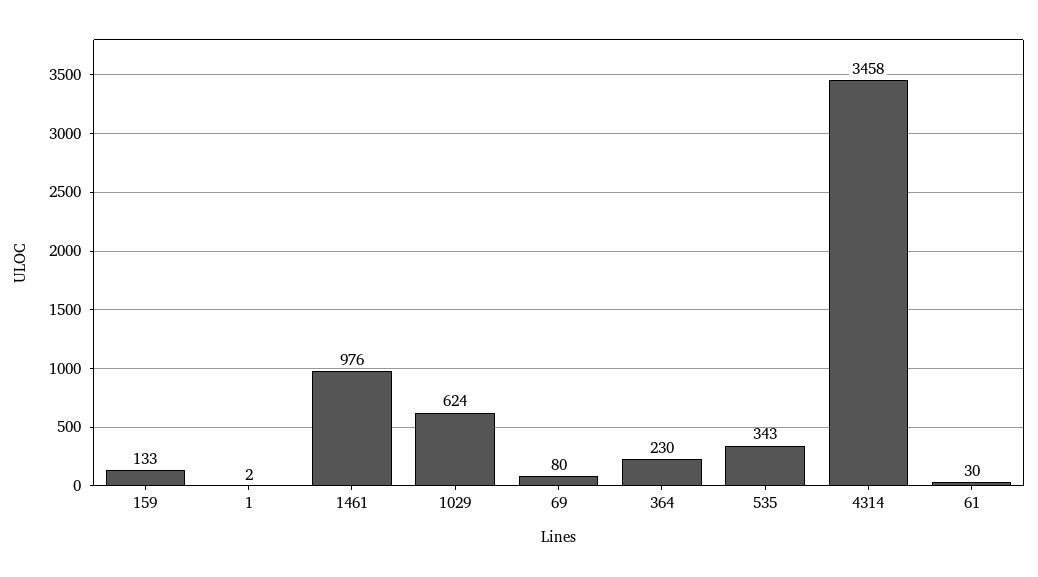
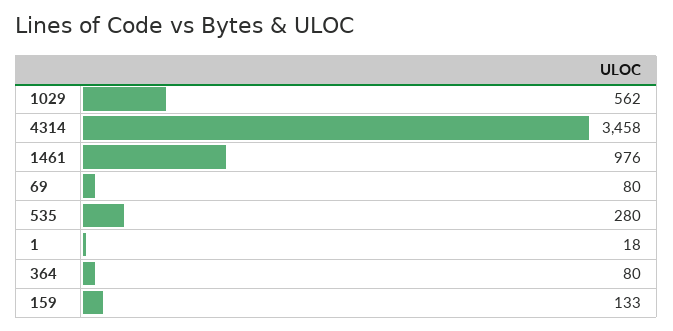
1: 2 -> 18
1029: 624 -> 562
364: 230 -> 80
535: 343 -> 280
61: 30 -> none

